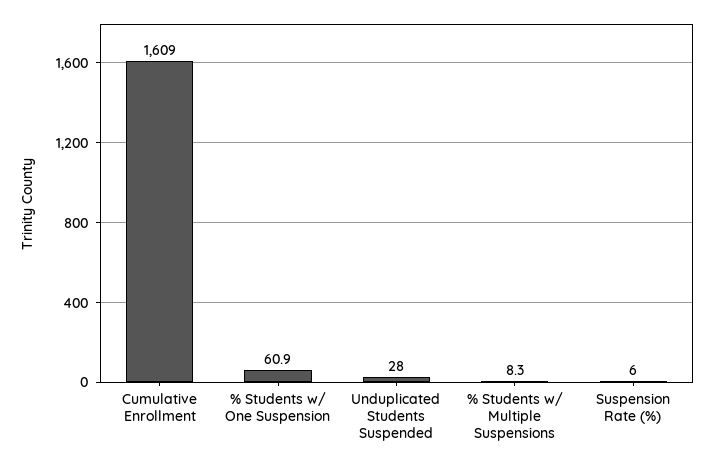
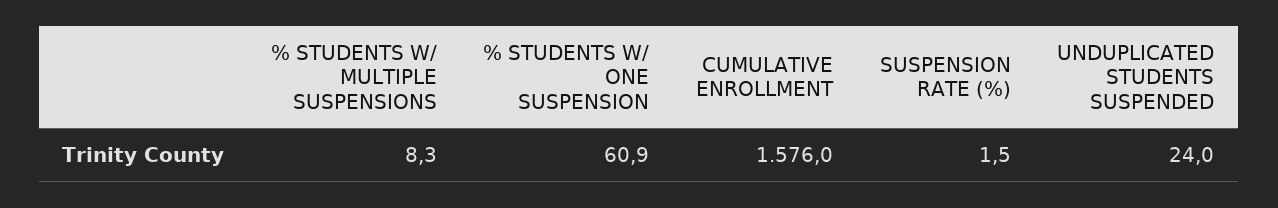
Cumulative Enrollment: 1609 -> 1576
Unduplicated Students Suspended: 28 -> 24
Suspension Rate (%): 6 -> 1.5

